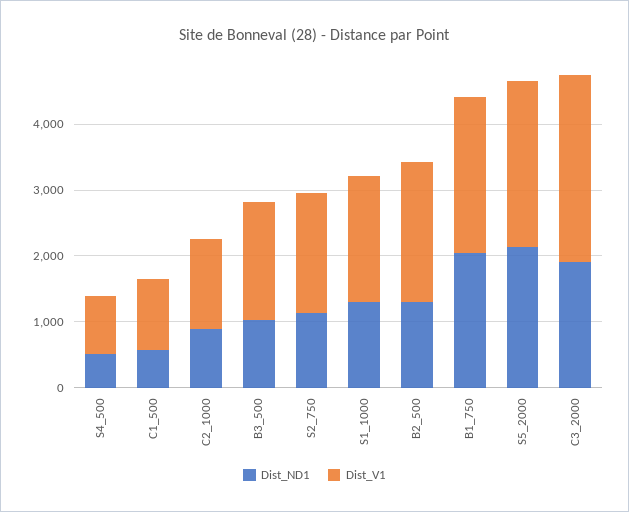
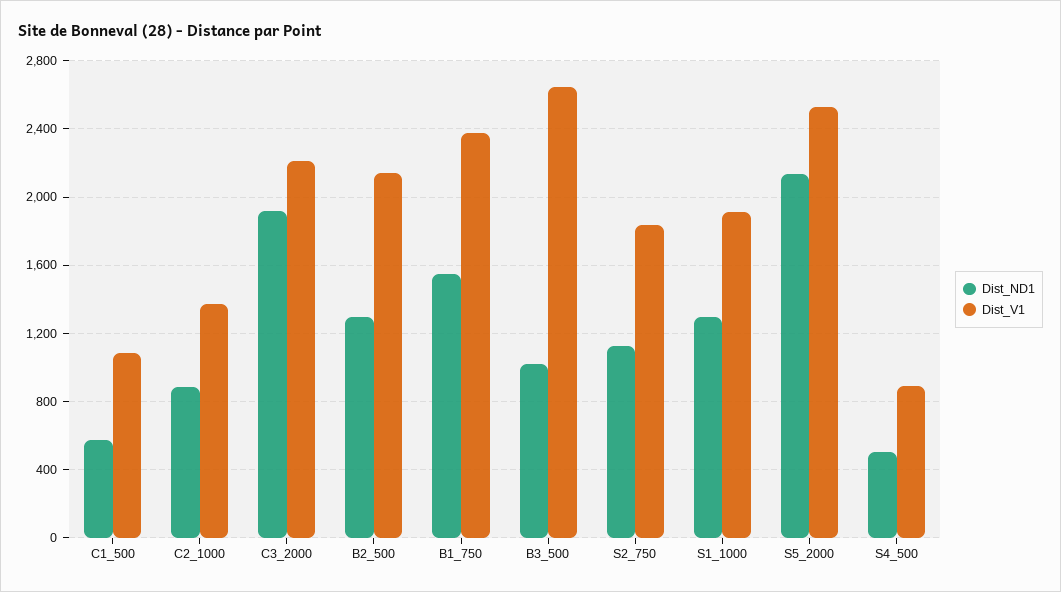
Dist_V1, B3_500: 1800 -> 2650
Dist_ND1, B1_750: 2000 -> 1550
Dist_V1, C3_2000: 2800 -> 2200

